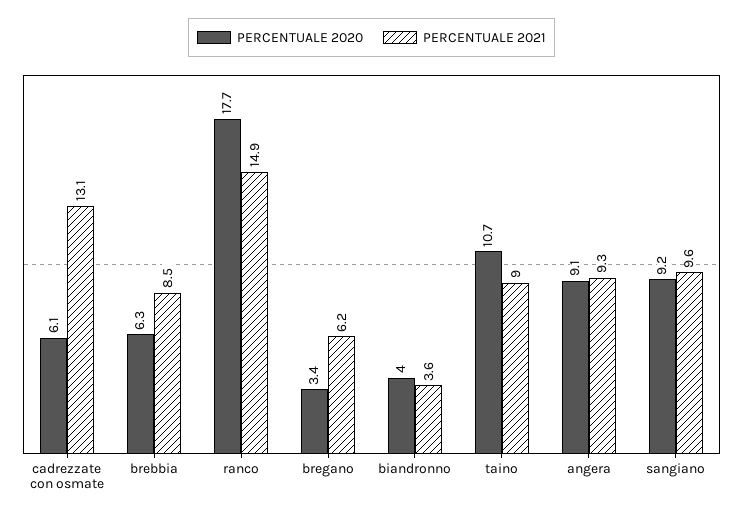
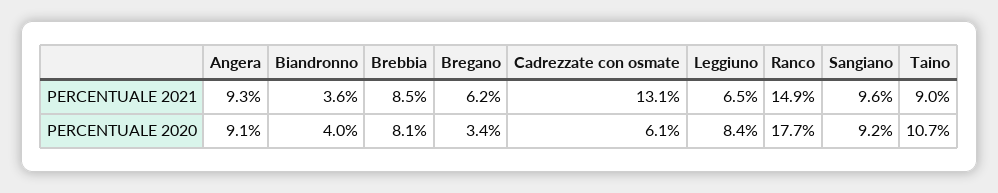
PERCENTUALE 2020, brebbia: 6.3 -> 8.1
PERCENTUALE 2021, Leggiuno: none -> 6.5
PERCENTUALE 2020, Leggiuno: none -> 8.4

